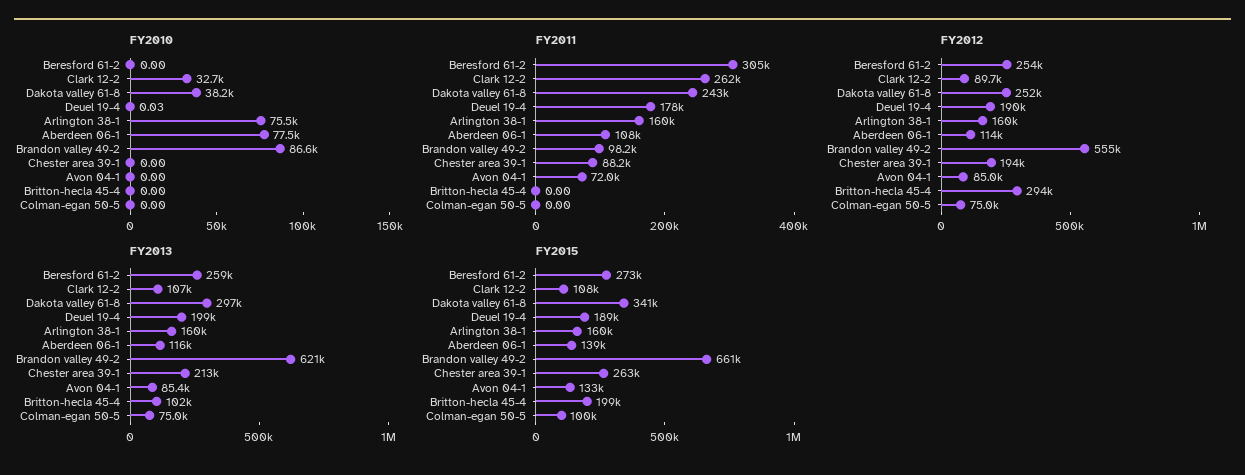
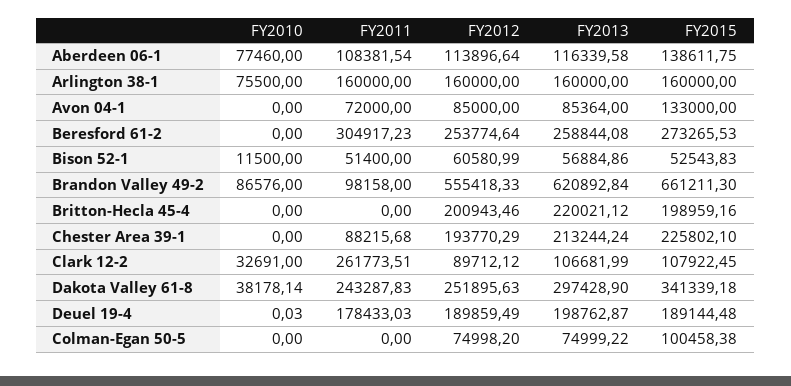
FY2012, Britton-hecla 45-4: 294000 -> 200943.46
FY2013, Britton-hecla 45-4: 102000 -> 220021.12
FY2015, Chester area 39-1: 263000 -> 225802.1
FY2010, Bison 52-1: none -> 11500
FY2011, Bison 52-1: none -> 51400
FY2012, Bison 52-1: none -> 60580.99
FY2013, Bison 52-1: none -> 56884.86
FY2015, Bison 52-1: none -> 52543.83

